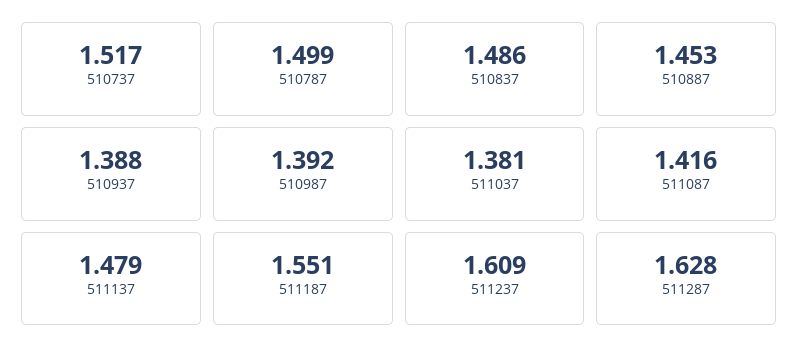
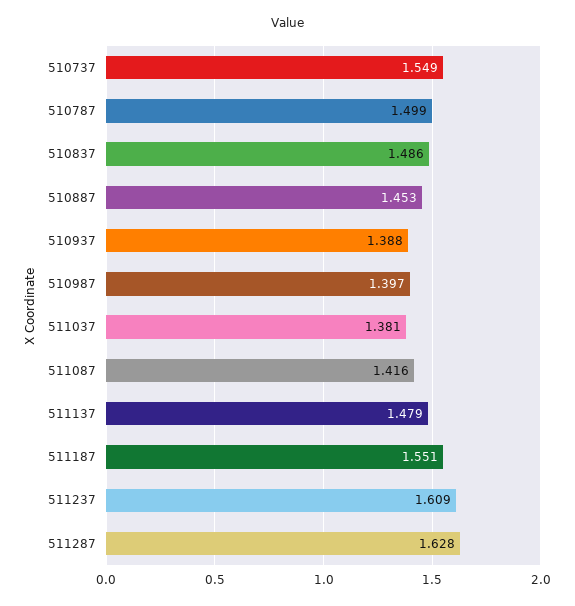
510737: 1.517 -> 1.549
510987: 1.392 -> 1.397

